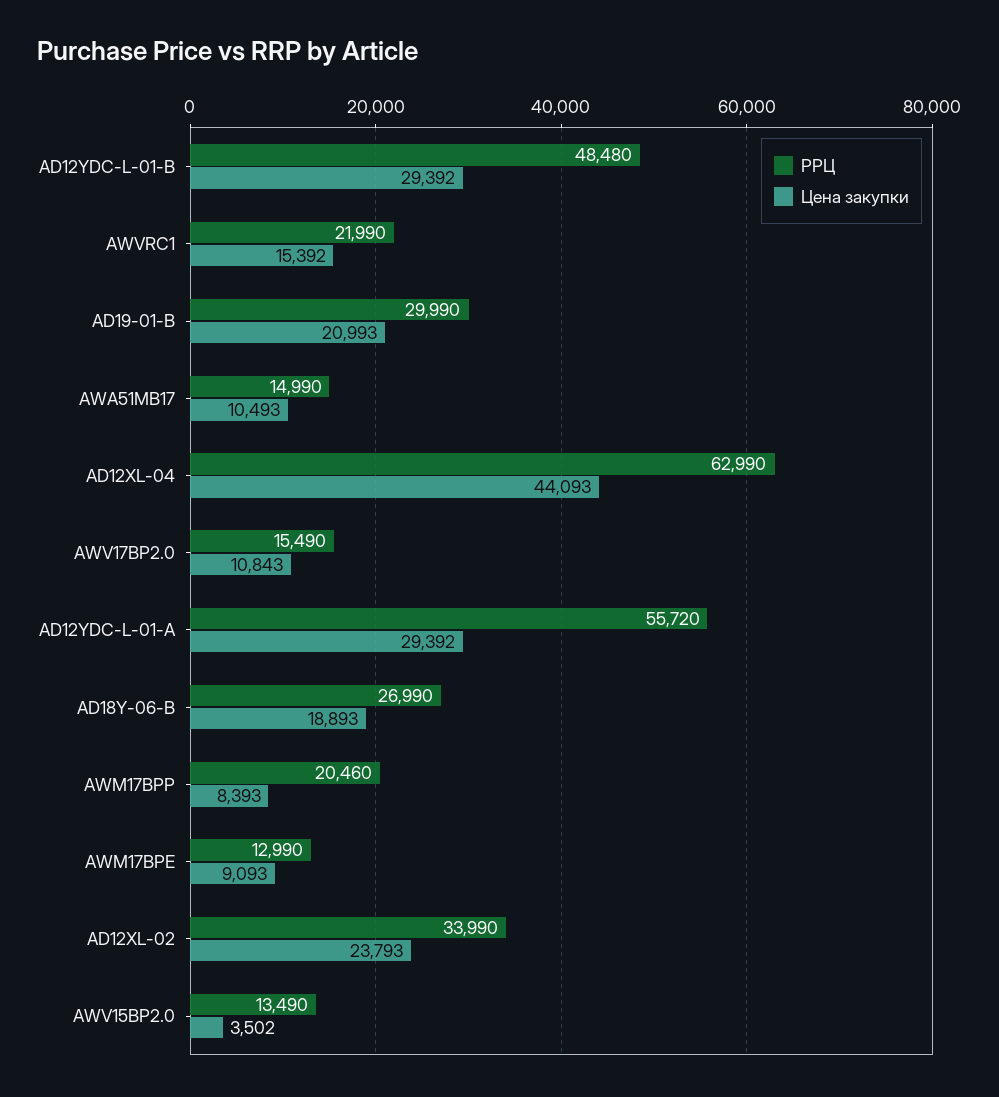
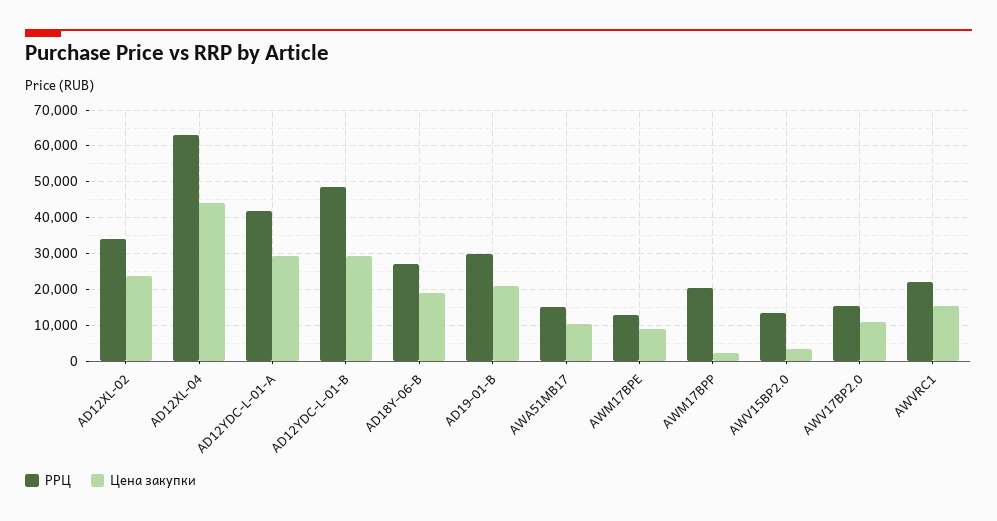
РРЦ, AD12YDC-L-01-A: 55720 -> 42000
Цена закупки, AWM17BPP: 8393 -> 2000

